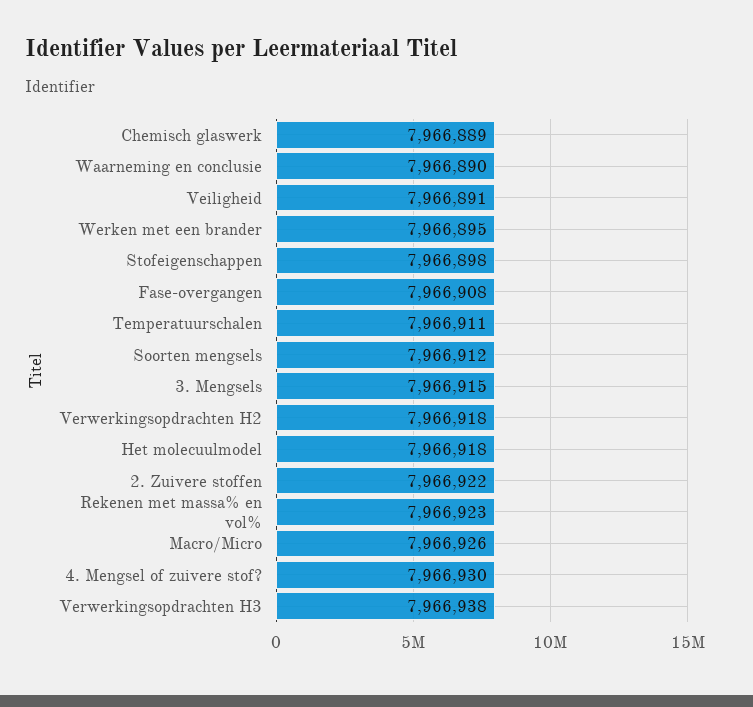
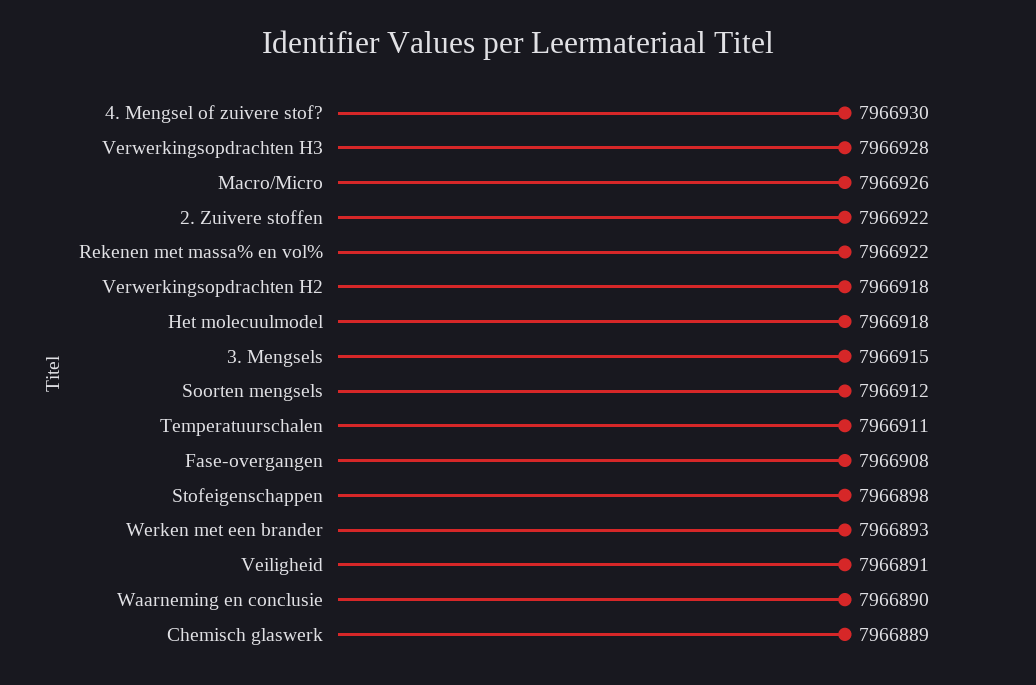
Werken met een brander: 7966895 -> 7966893
Rekenen met massa% en vol%: 7966923 -> 7966922
Verwerkingsopdrachten H3: 7966938 -> 7966928

